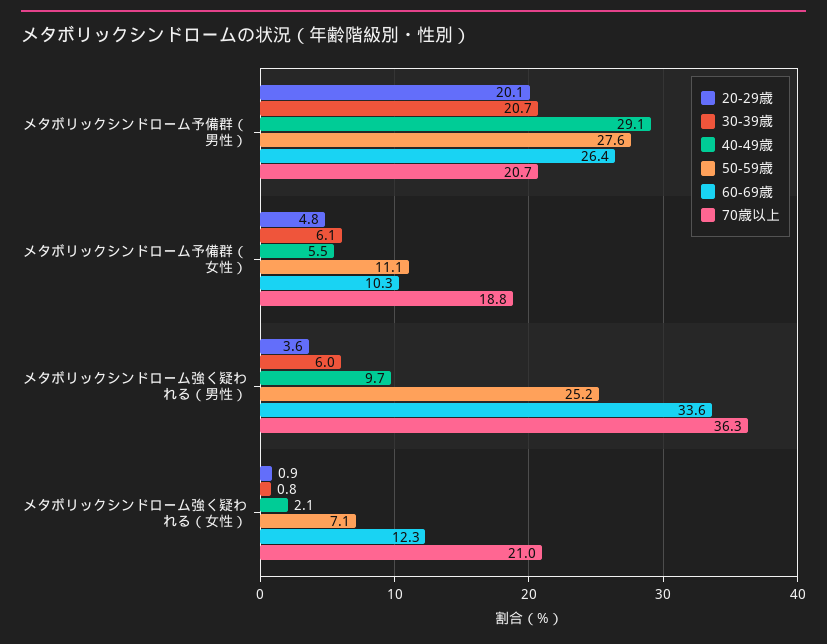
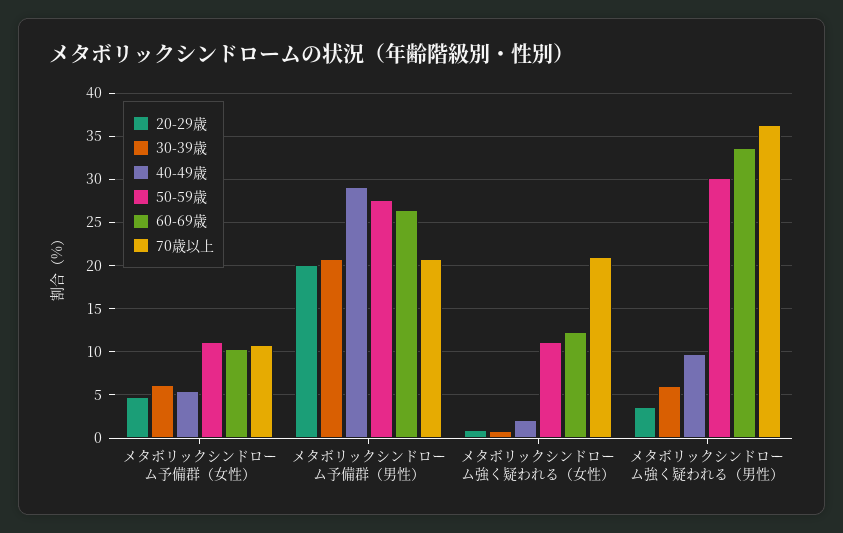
70歳以上, メタボリックシンドローム予備群（女性）: 18.8 -> 11
50-59歳, メタボリックシンドローム強く疑われる（男性）: 25.2 -> 30
50-59歳, メタボリックシンドローム強く疑われる（女性）: 7.1 -> 11

